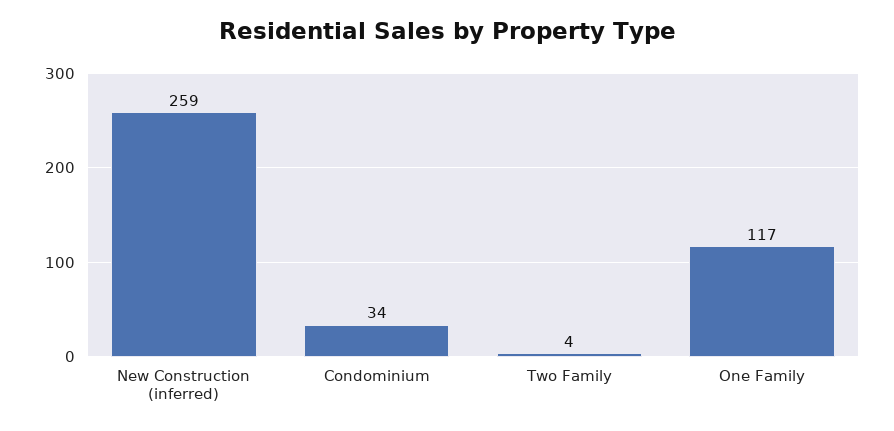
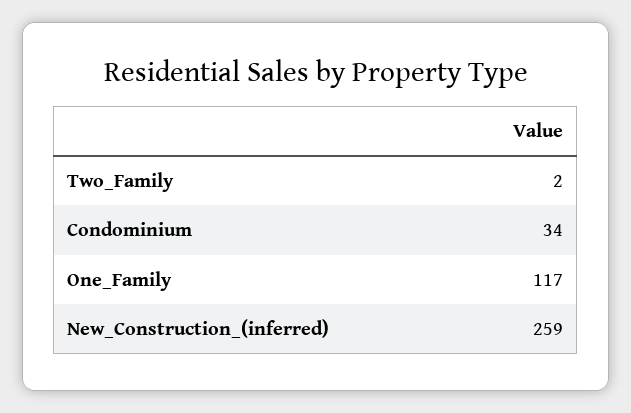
Two Family: 4 -> 2

